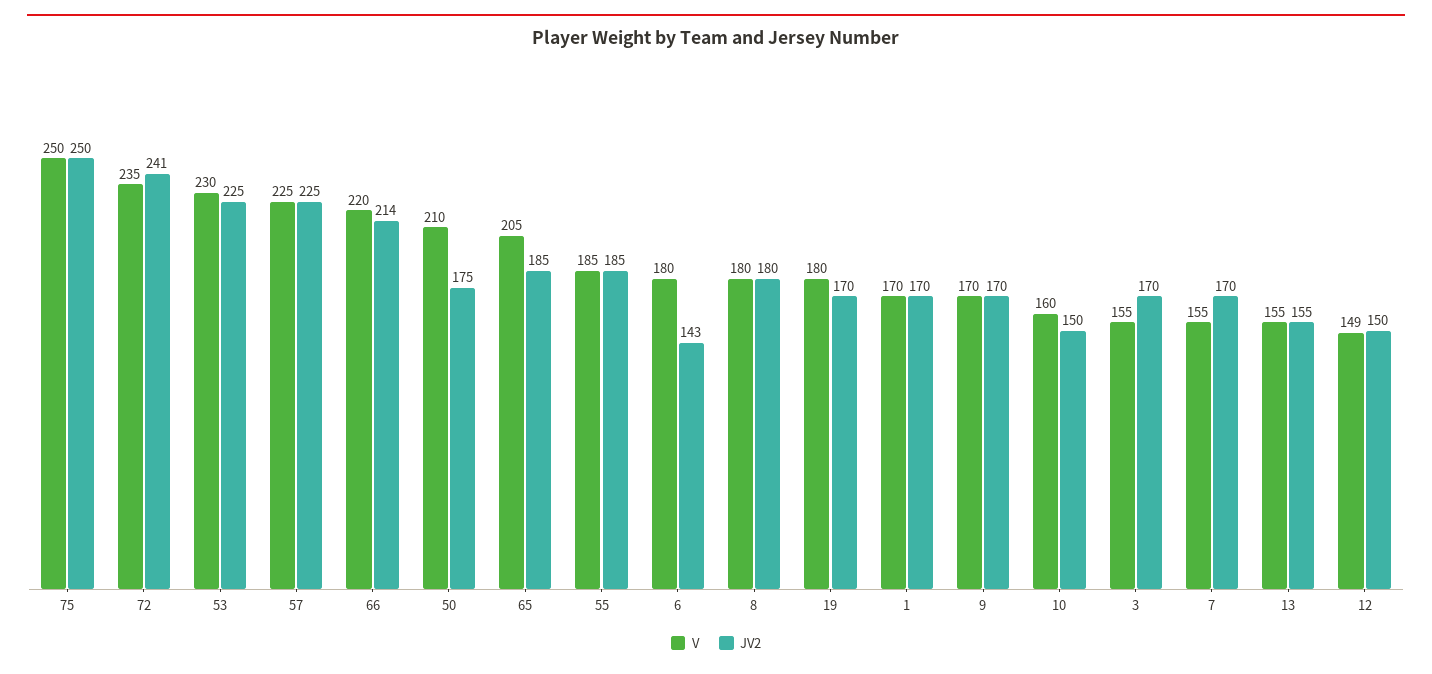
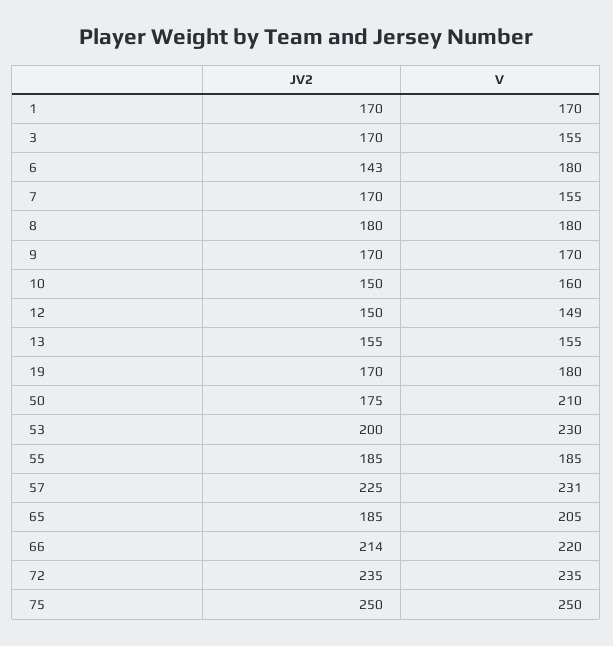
JV2, 72: 241 -> 235
JV2, 53: 225 -> 200
V, 57: 225 -> 231

